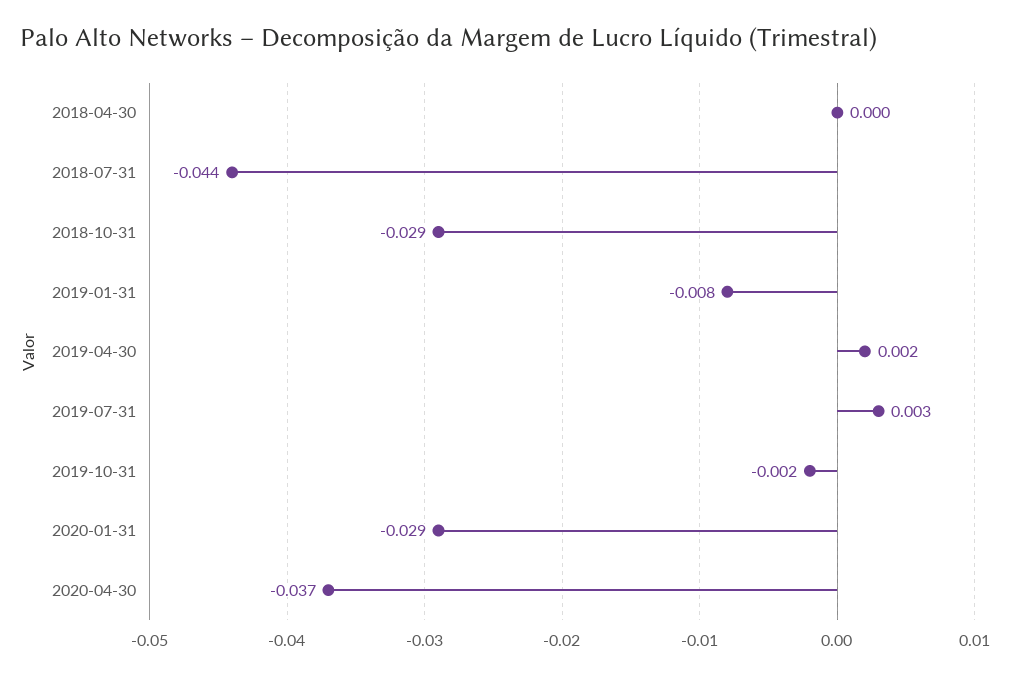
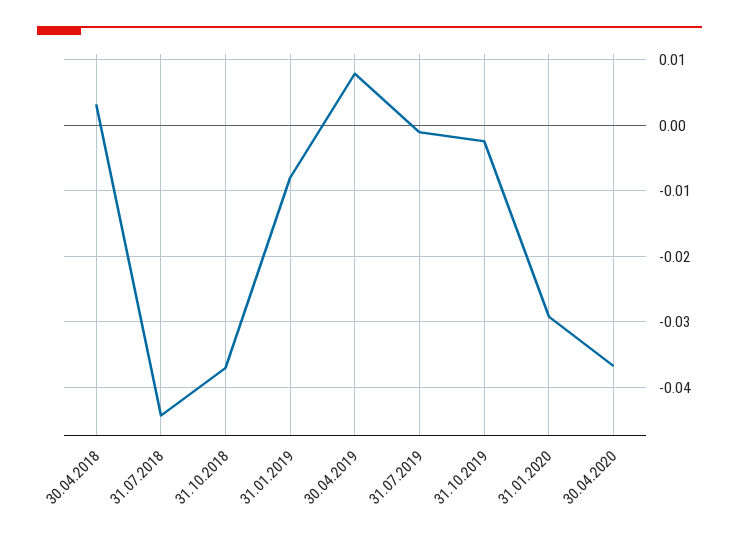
2018-04-30: 0 -> 0.003
2018-10-31: -0.029 -> -0.037
2019-04-30: 0.002 -> 0.008
2019-07-31: 0.003 -> -0.001

